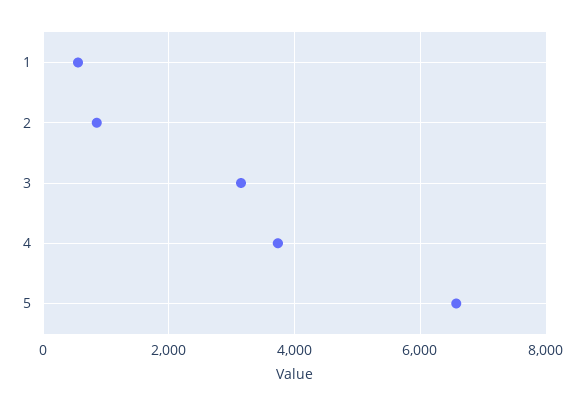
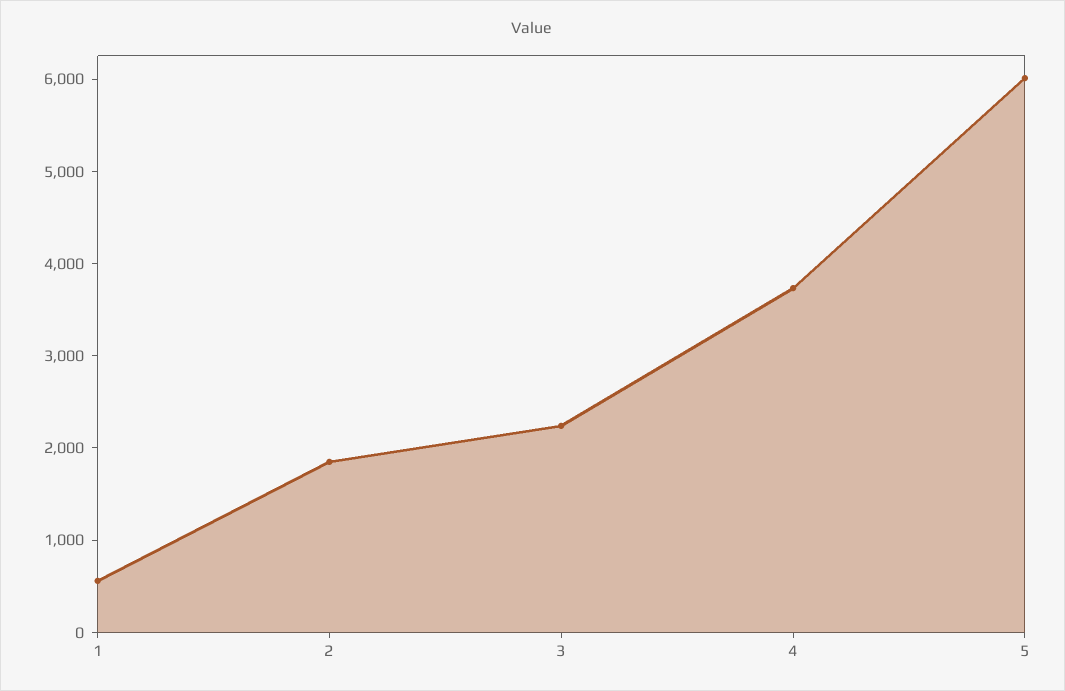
2: 800 -> 1800
3: 3200 -> 2200
5: 6600 -> 6000

